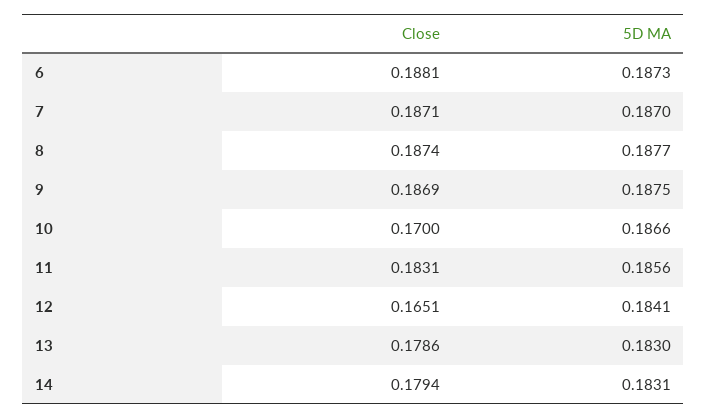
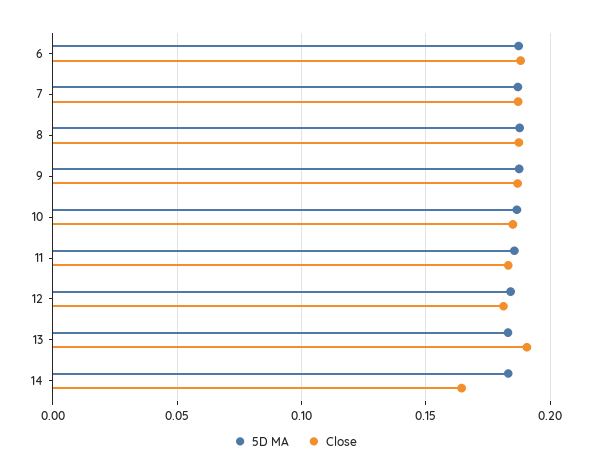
Close, 10: 0.17 -> 0.185
Close, 12: 0.1651 -> 0.18
Close, 13: 0.1786 -> 0.19
Close, 14: 0.1794 -> 0.165

